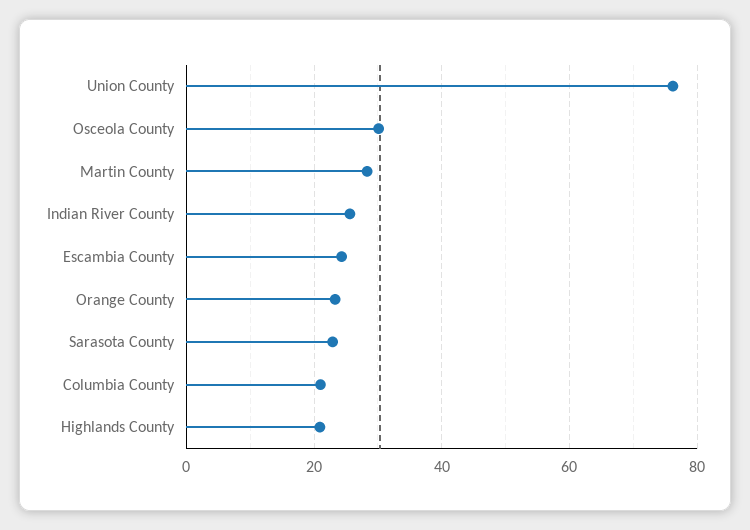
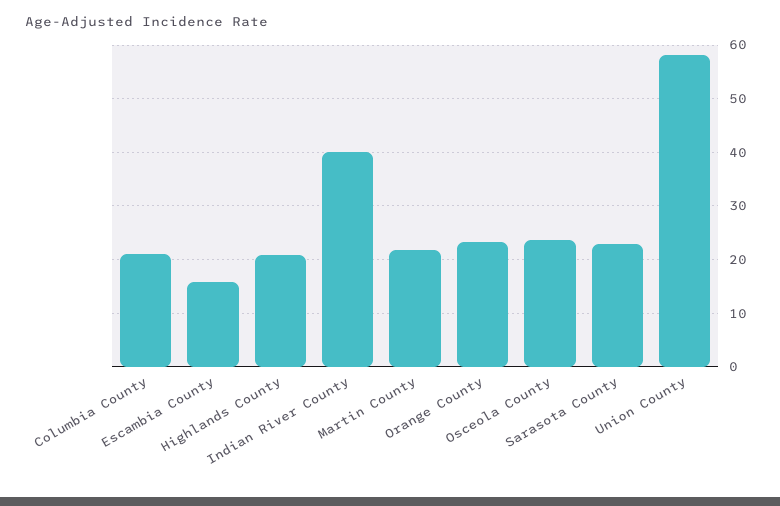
Union County: 76 -> 58
Osceola County: 30 -> 24
Martin County: 28 -> 22
Indian River County: 26 -> 40
Escambia County: 24 -> 16

